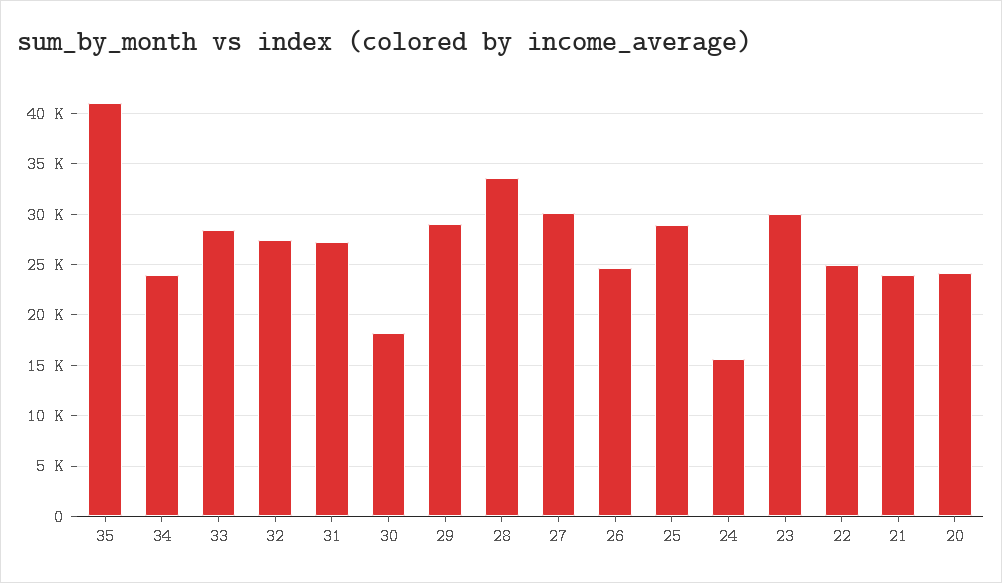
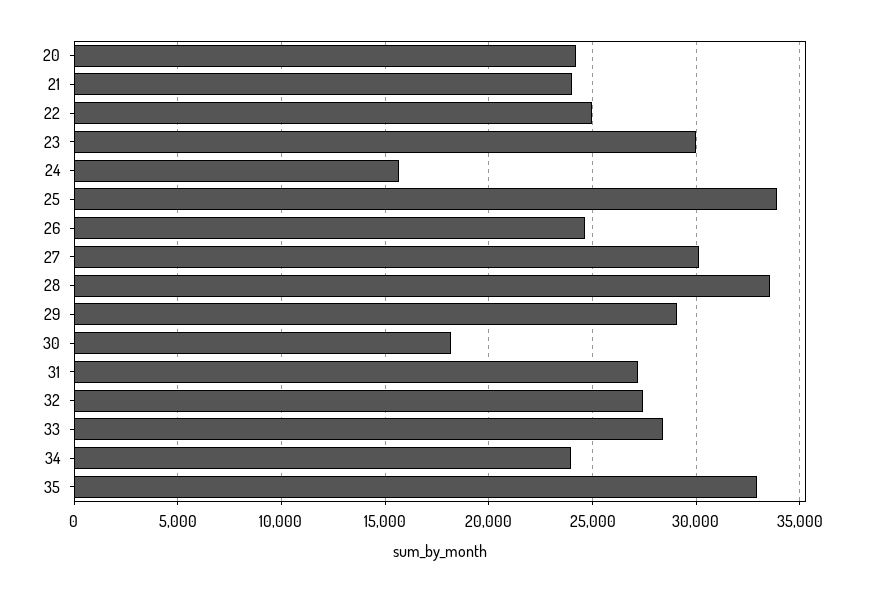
35: 41000 -> 33000
25: 29000 -> 34000

